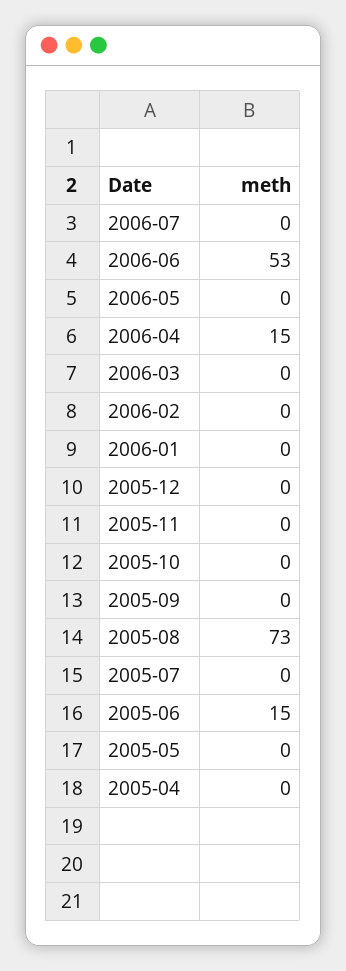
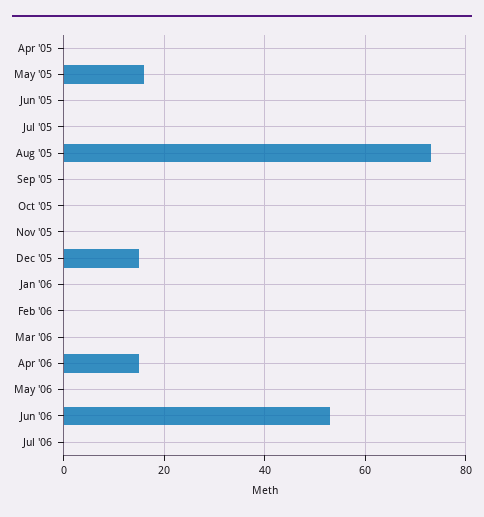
2005-12: 0 -> 15
2005-06: 15 -> 0
2005-05: 0 -> 15

